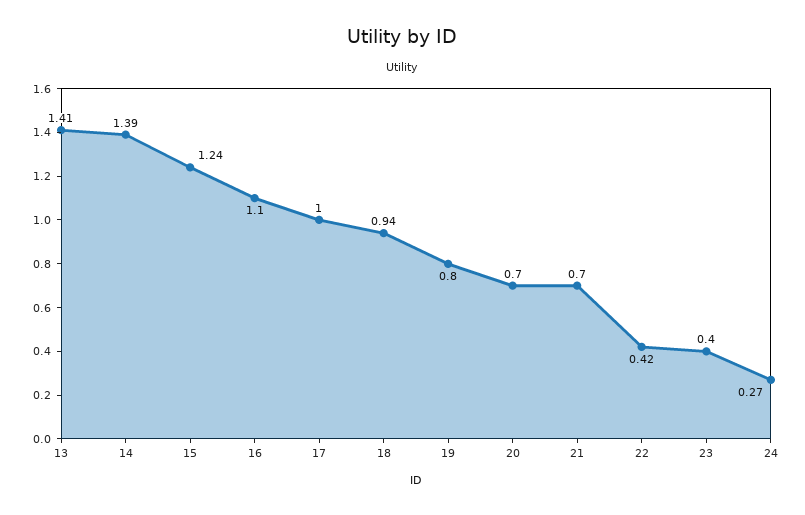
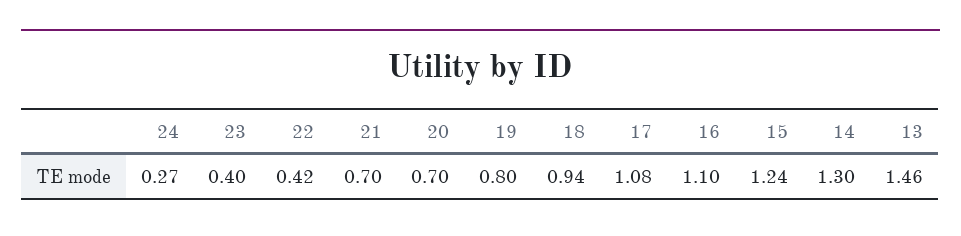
13: 1.41 -> 1.46
14: 1.39 -> 1.3
17: 1 -> 1.08

